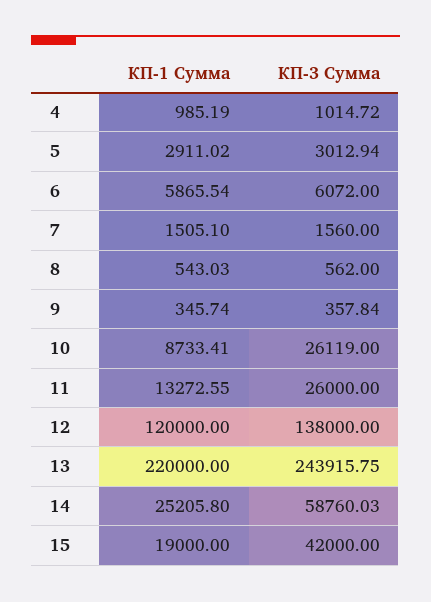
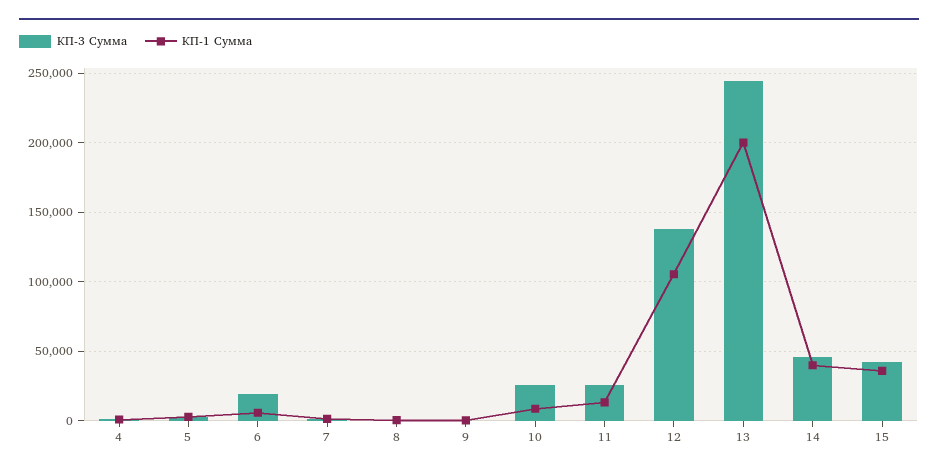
КП-3 Сумма, 6: 6072 -> 20000
КП-1 Сумма, 12: 120000 -> 105000
КП-1 Сумма, 13: 220000 -> 200000
КП-1 Сумма, 14: 25205.8 -> 40000
КП-3 Сумма, 14: 58760.03 -> 45000
КП-1 Сумма, 15: 19000 -> 35000

